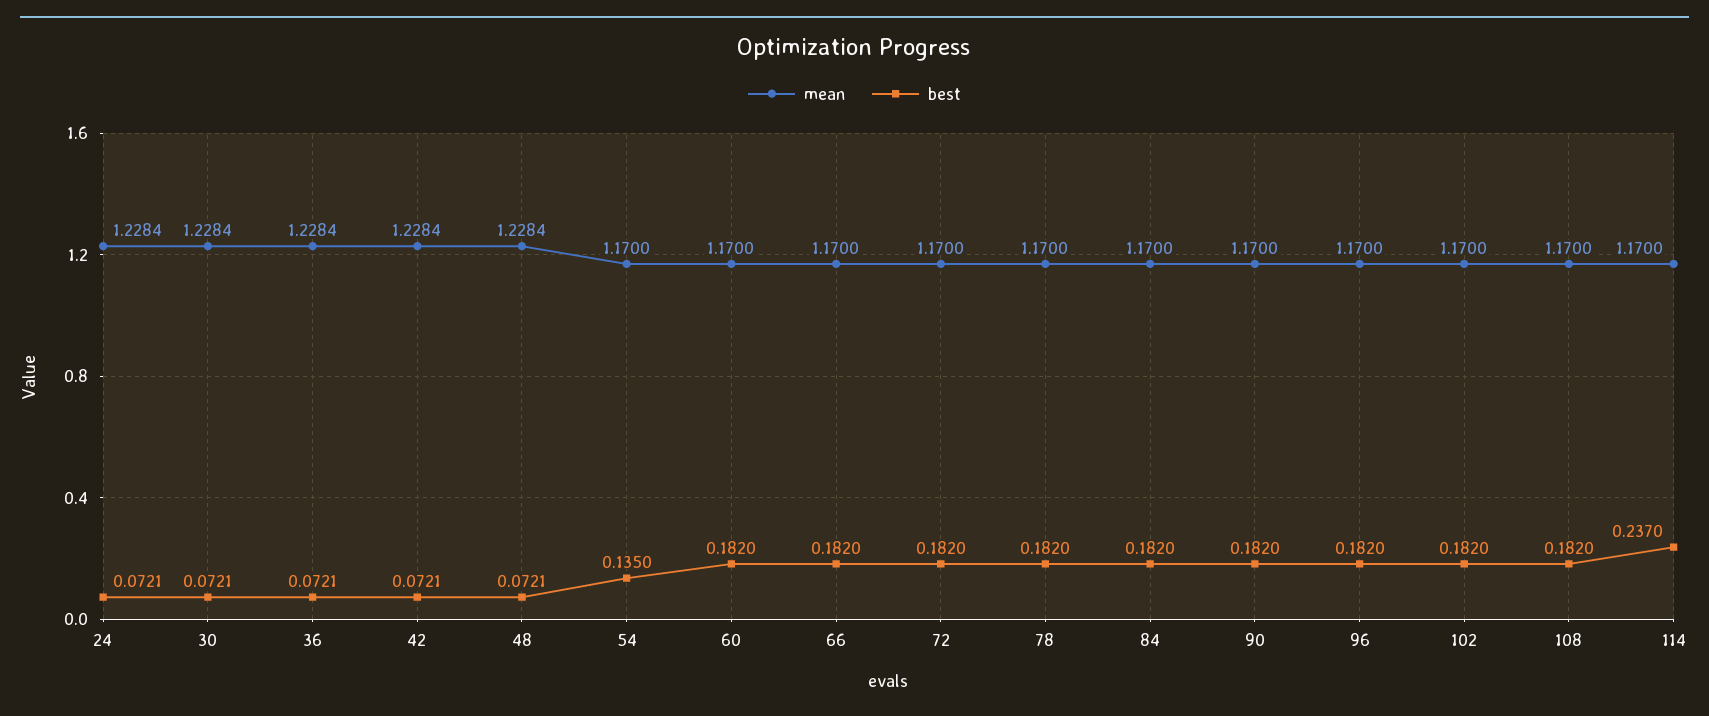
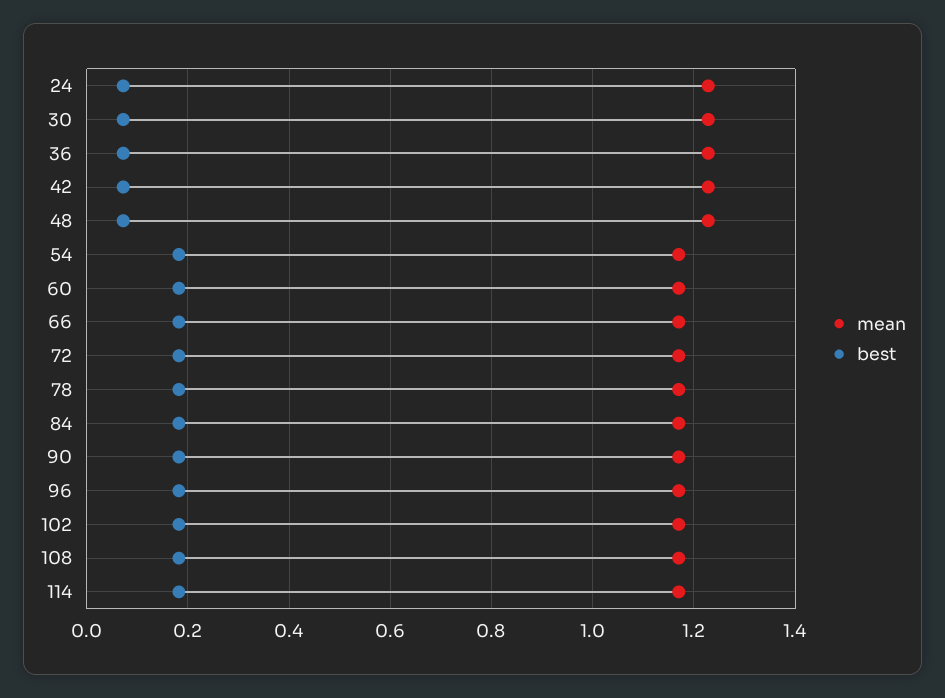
best, 54: 0.135 -> 0.18
best, 114: 0.237 -> 0.18

